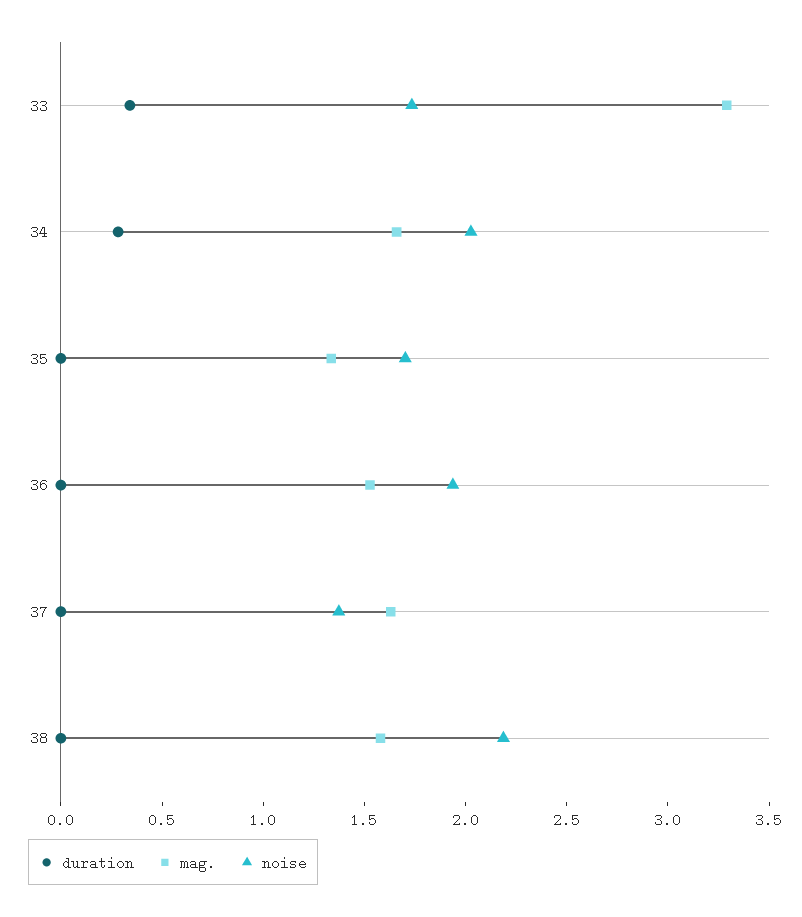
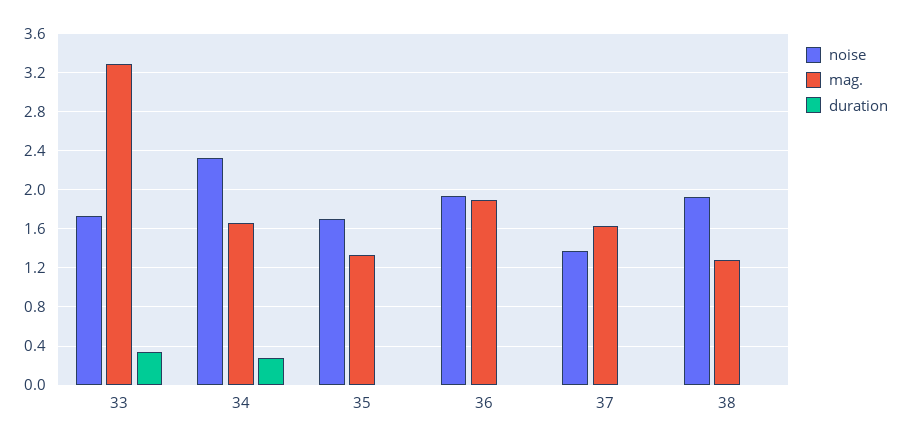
noise, 34: 2 -> 2.3
mag., 36: 1.5 -> 1.9
mag., 38: 1.6 -> 1.3
noise, 38: 2.2 -> 1.9

